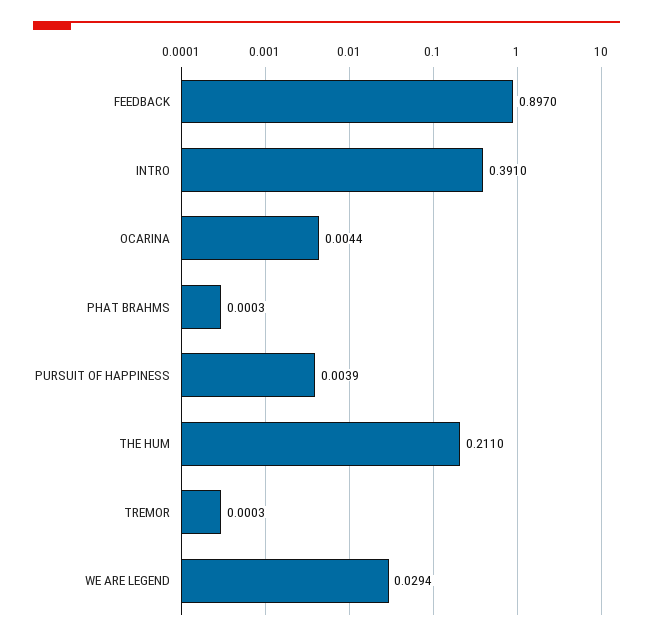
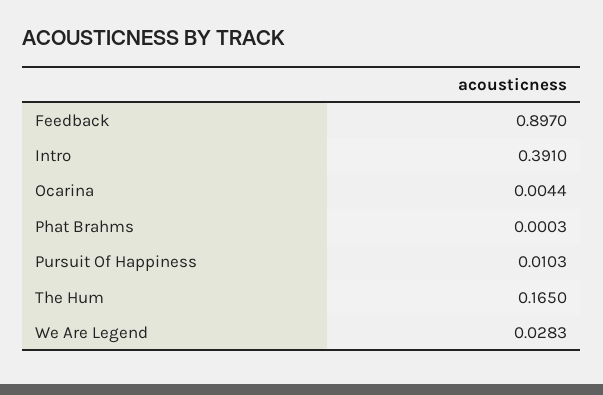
PURSUIT OF HAPPINESS: 0.0039 -> 0.0103
THE HUM: 0.211 -> 0.165
TREMOR: 0.0003 -> none
WE ARE LEGEND: 0.0294 -> 0.0283

